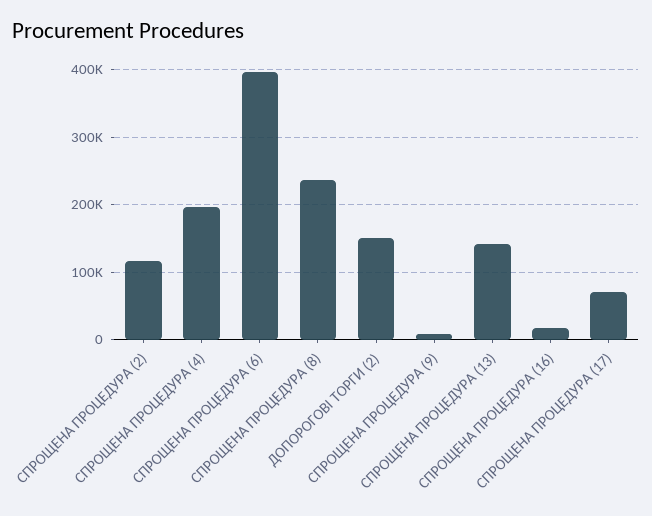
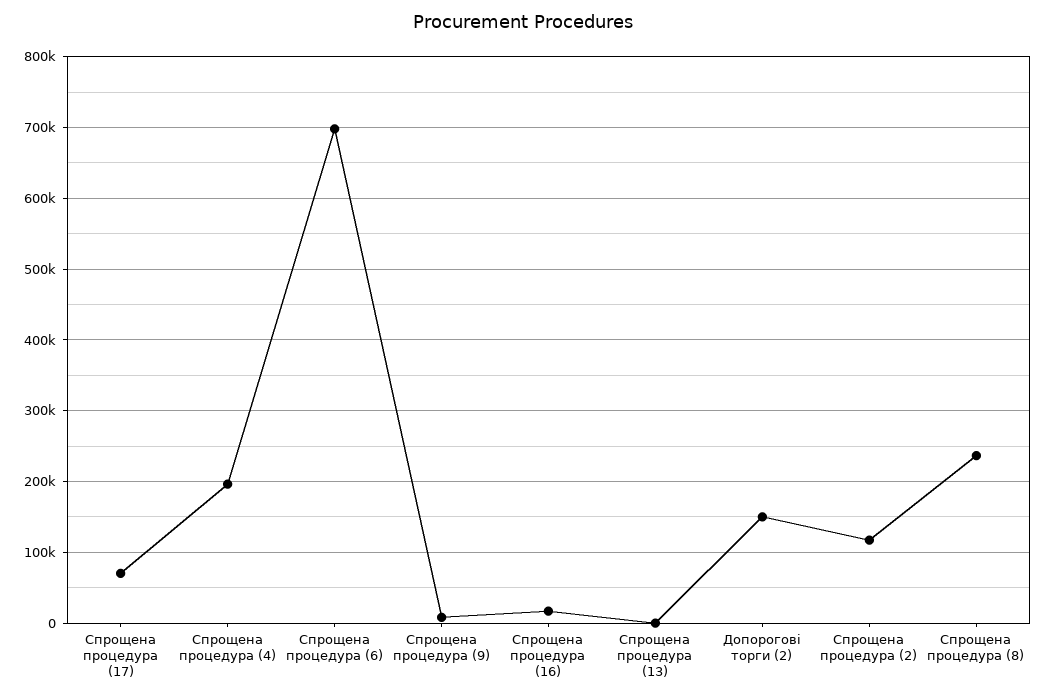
СПРОЩЕНА ПРОЦЕДУРА (6): 400000 -> 700000
СПРОЩЕНА ПРОЦЕДУРА (13): 140000 -> 0

